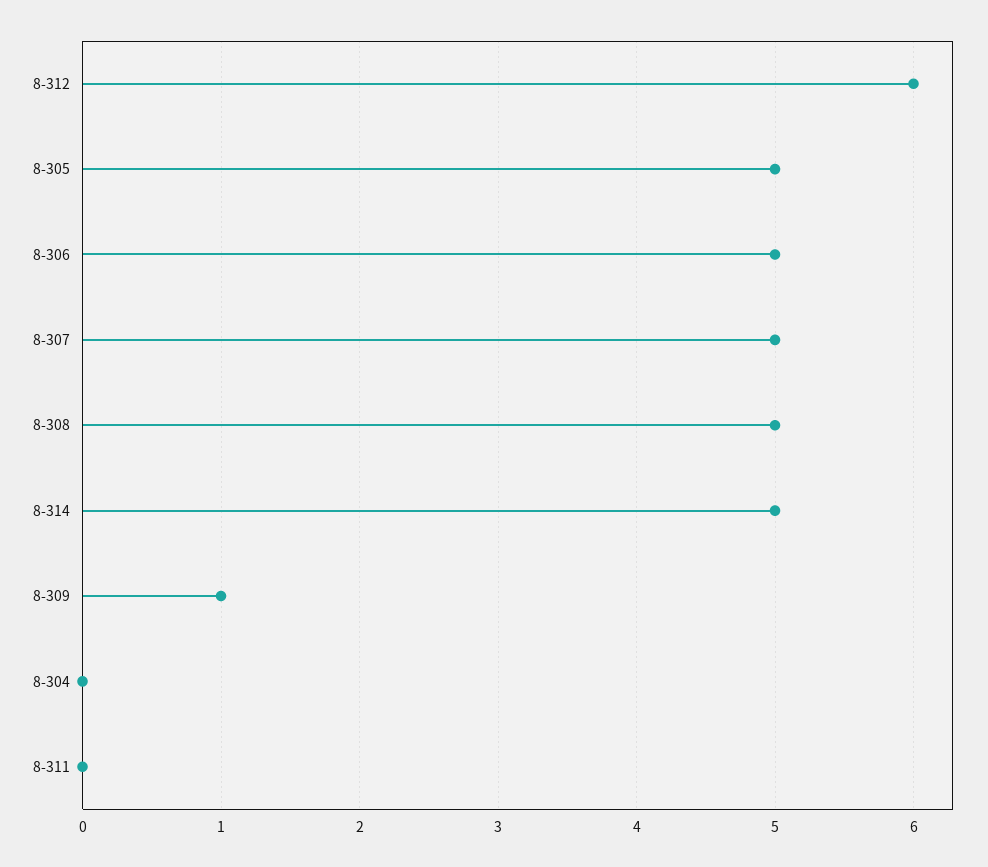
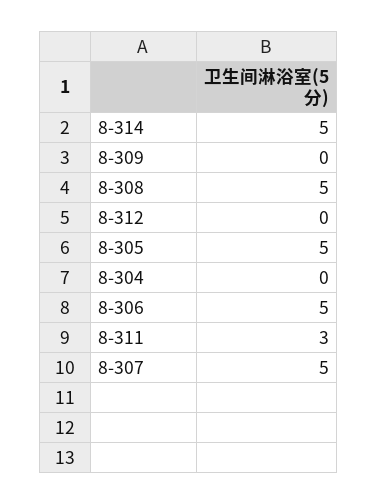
8-312: 6 -> 0
8-309: 1 -> 0
8-311: 0 -> 3

